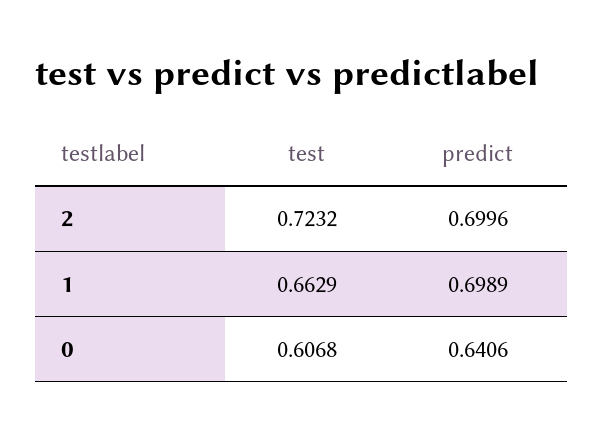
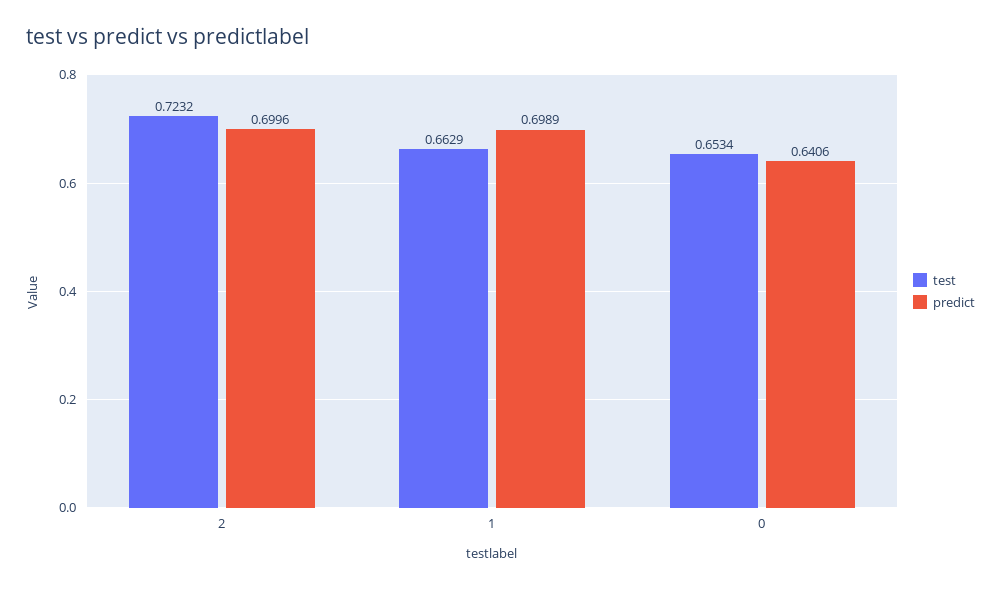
test, 0: 0.6068 -> 0.6534

